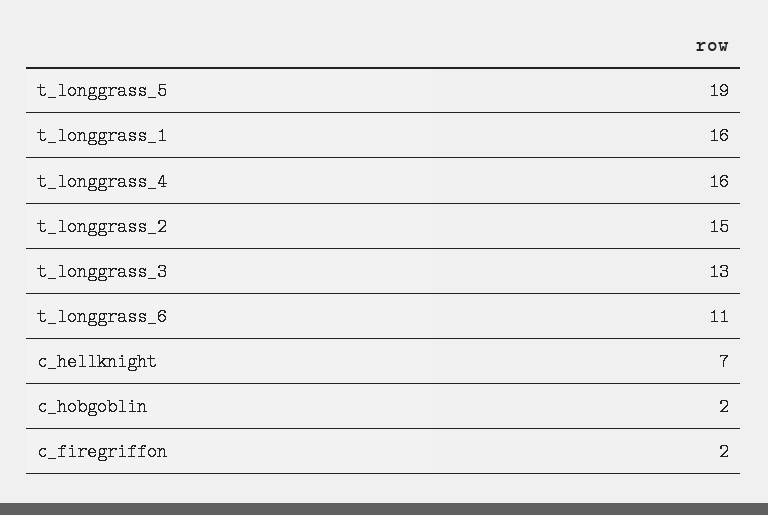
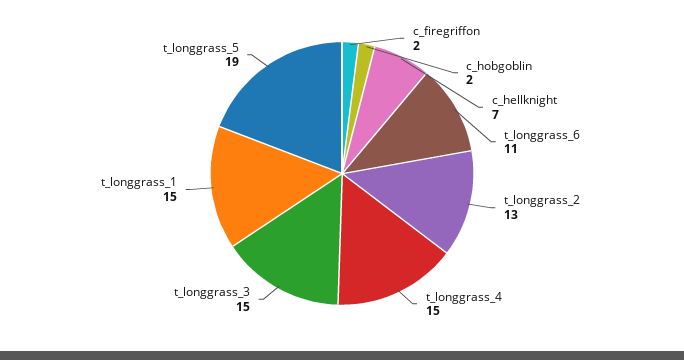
t_longgrass_1: 16 -> 15
t_longgrass_4: 16 -> 15
t_longgrass_2: 15 -> 13
t_longgrass_3: 13 -> 15

